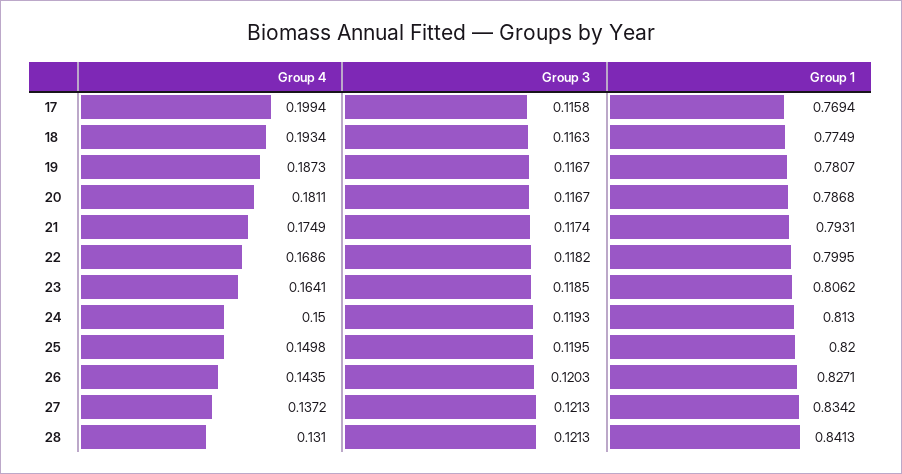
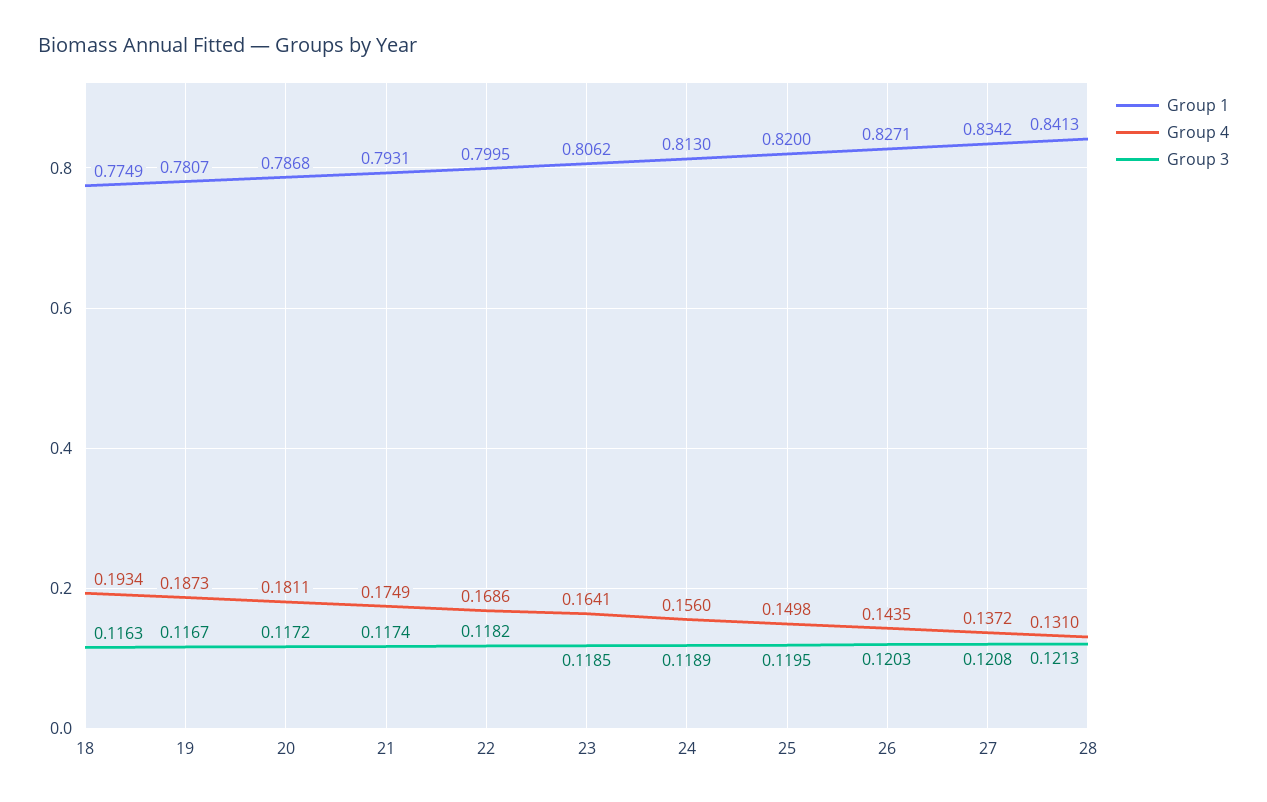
Group 4, 17: 0.1994 -> none
Group 3, 17: 0.1158 -> none
Group 1, 17: 0.7694 -> none
Group 3, 20: 0.1167 -> 0.1172
Group 4, 24: 0.15 -> 0.156
Group 3, 24: 0.1193 -> 0.1189
Group 3, 27: 0.1213 -> 0.1208

